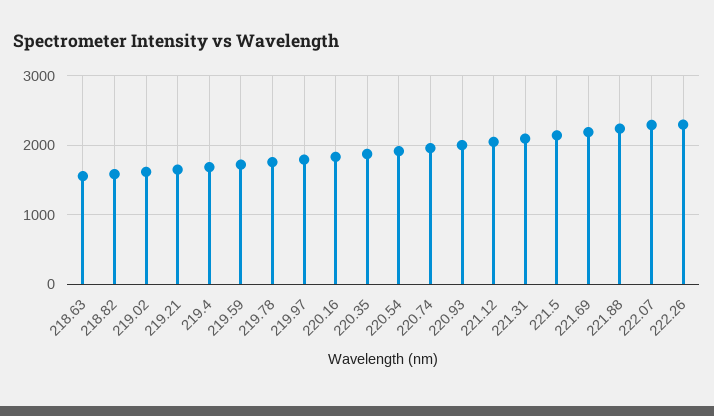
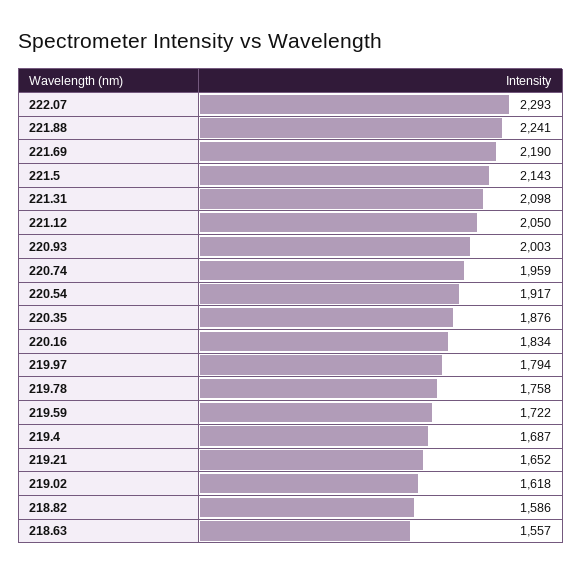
222.26: 2300 -> none

